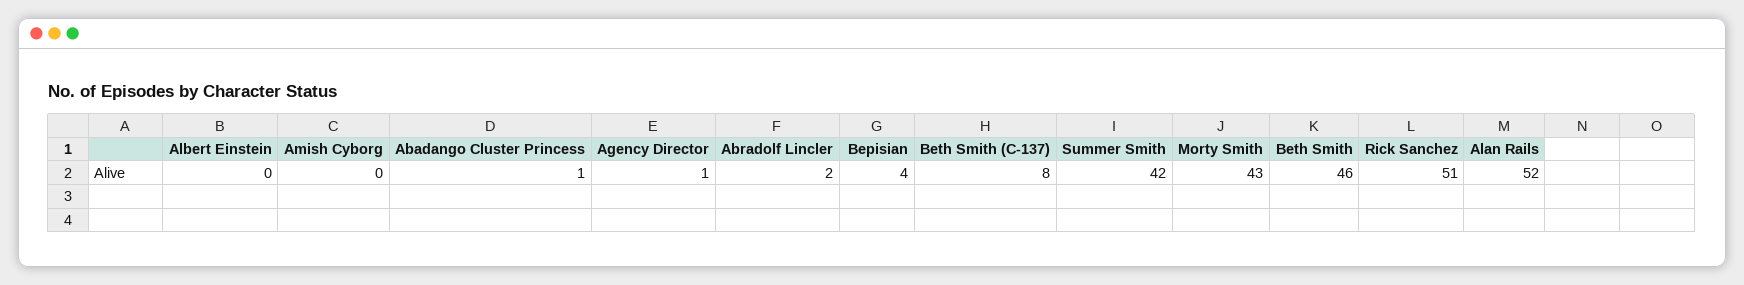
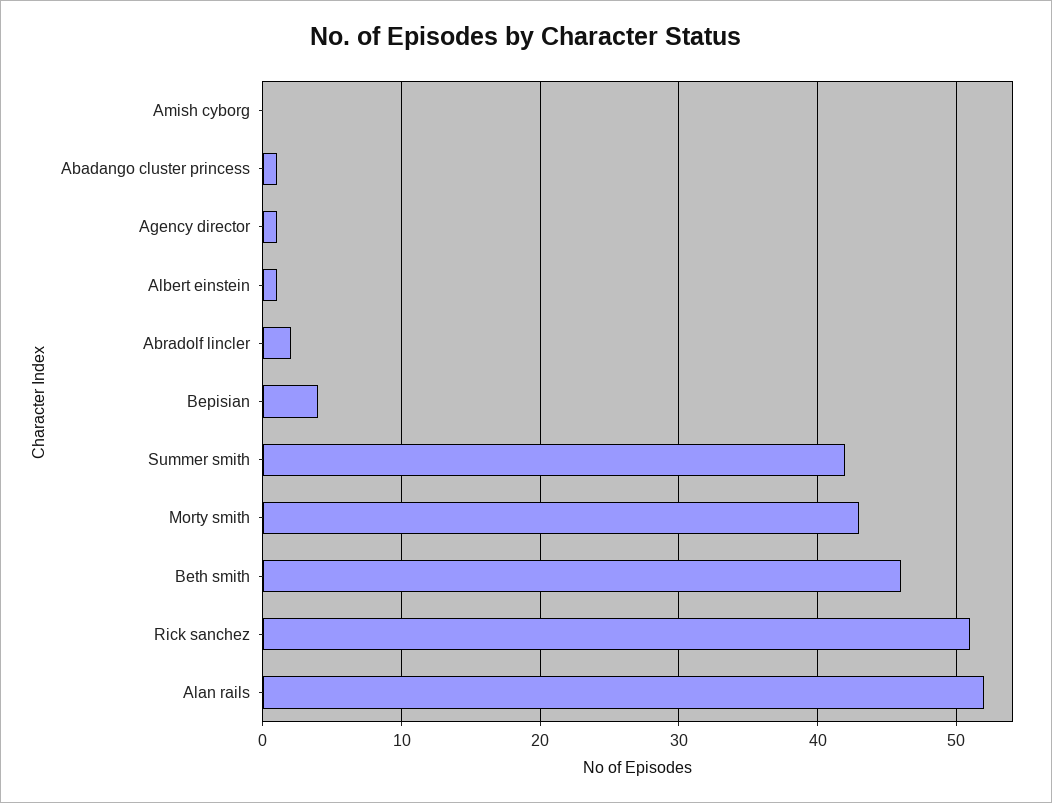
Albert Einstein: 0 -> 1
Beth Smith (C-137): 8 -> none

